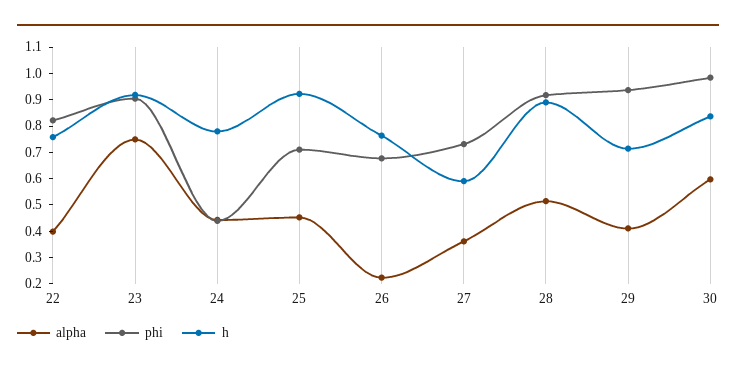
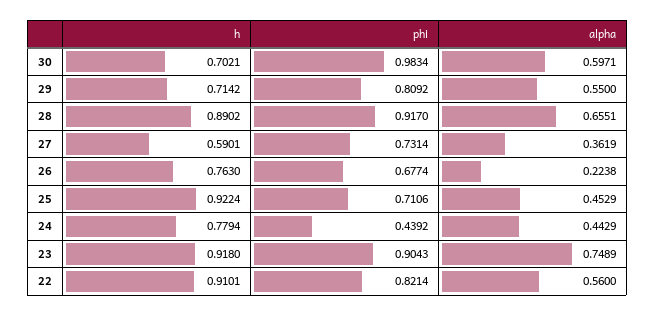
alpha, 22: 0.4 -> 0.56
h, 22: 0.75 -> 0.9101
alpha, 28: 0.5 -> 0.6551
alpha, 29: 0.4 -> 0.55
phi, 29: 0.95 -> 0.8092
h, 30: 0.85 -> 0.7021

